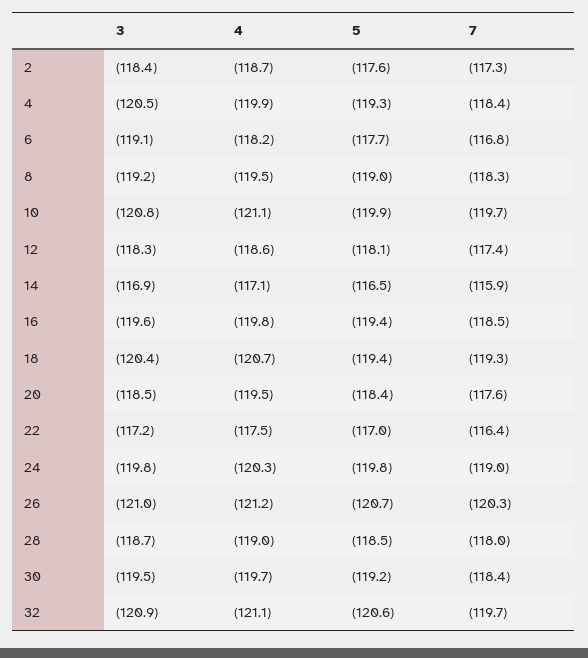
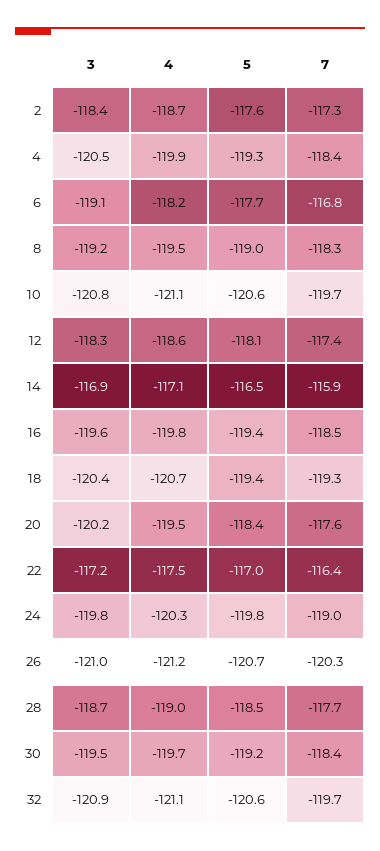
5, 10: -119.9 -> -120.6
3, 20: -118.5 -> -120.2
7, 28: -118 -> -117.7

